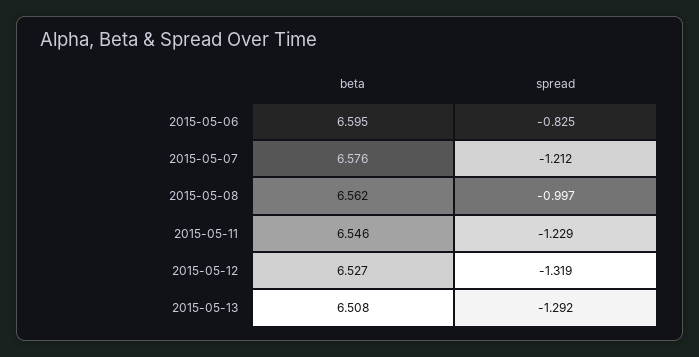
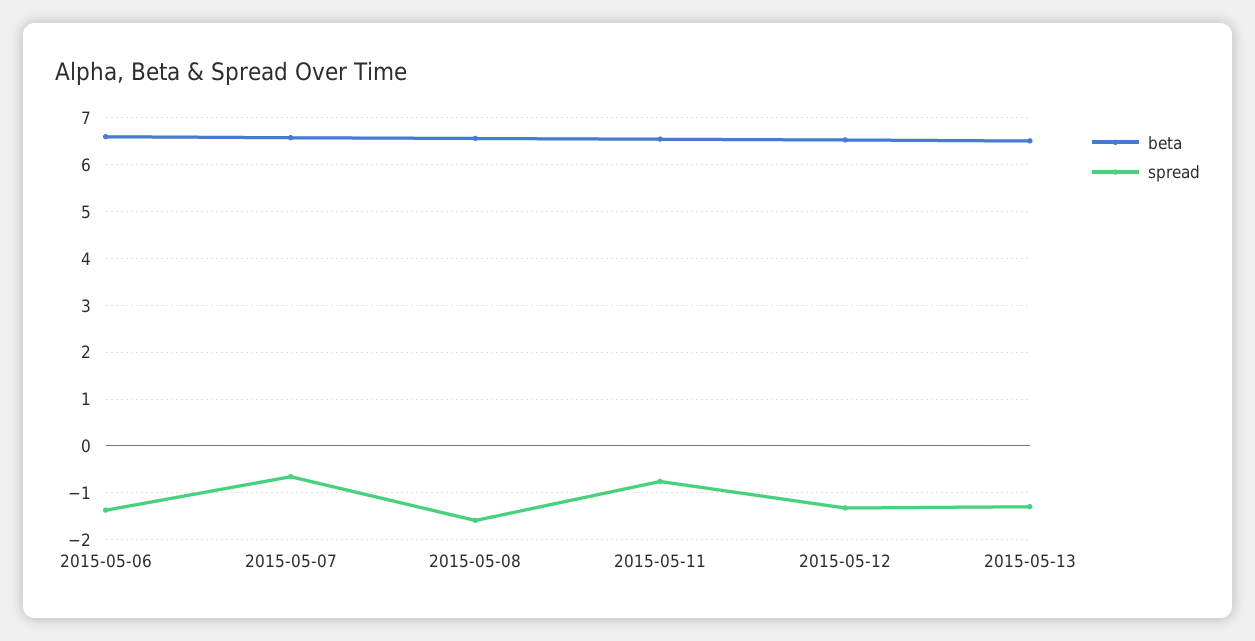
spread, 2015-05-06: -0.825 -> -1.4
spread, 2015-05-07: -1.212 -> -0.6
spread, 2015-05-08: -0.997 -> -1.6
spread, 2015-05-11: -1.229 -> -0.8

